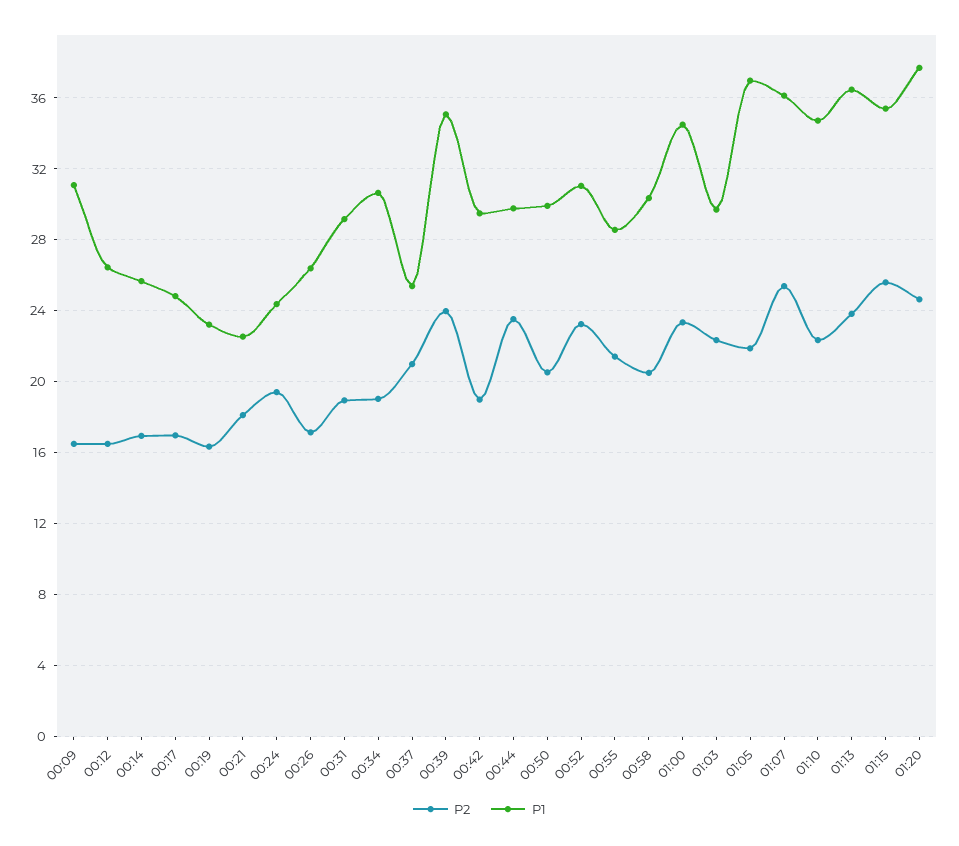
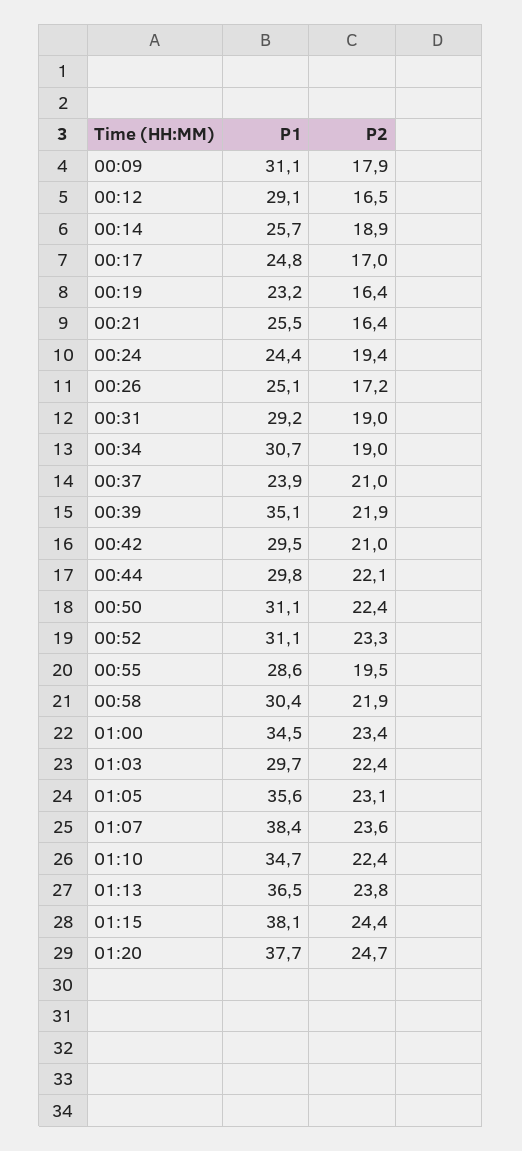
P2, 00:09: 16.5 -> 17.9
P1, 00:12: 26.5 -> 29.1
P2, 00:14: 17 -> 18.9
P2, 00:21: 18 -> 16.4
P1, 00:21: 22.5 -> 25.5
P1, 00:26: 26.5 -> 25.1
P1, 00:37: 25.5 -> 23.9
P2, 00:39: 24 -> 21.9
P2, 00:42: 19 -> 21
P2, 00:44: 23.5 -> 22.1
P2, 00:50: 20.5 -> 22.4
P1, 00:50: 30 -> 31.1
P2, 00:55: 21.5 -> 19.5
P2, 00:58: 20.5 -> 21.9
P2, 01:05: 22 -> 23.1
P1, 01:05: 37 -> 35.6
P2, 01:07: 25.5 -> 23.6
P1, 01:07: 36 -> 38.4
P2, 01:15: 25.5 -> 24.4
P1, 01:15: 35.5 -> 38.1

